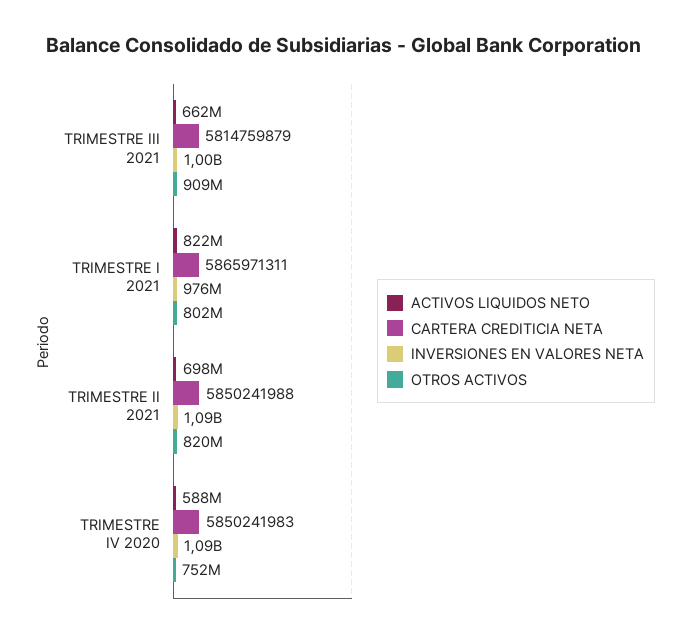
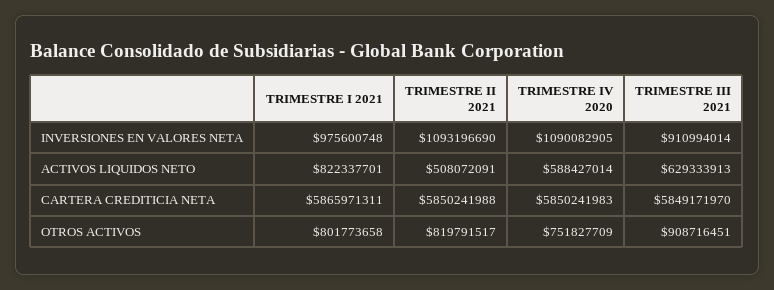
ACTIVOS LIQUIDOS NETO, TRIMESTRE III 2021: 662000000 -> 629333913
CARTERA CREDITICIA NETA, TRIMESTRE III 2021: 5814759879 -> 5849171970
INVERSIONES EN VALORES NETA, TRIMESTRE III 2021: 1000000000 -> 910994014
ACTIVOS LIQUIDOS NETO, TRIMESTRE II 2021: 698000000 -> 508072091

